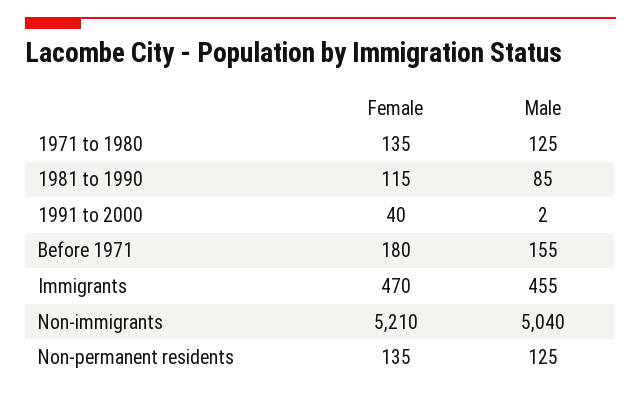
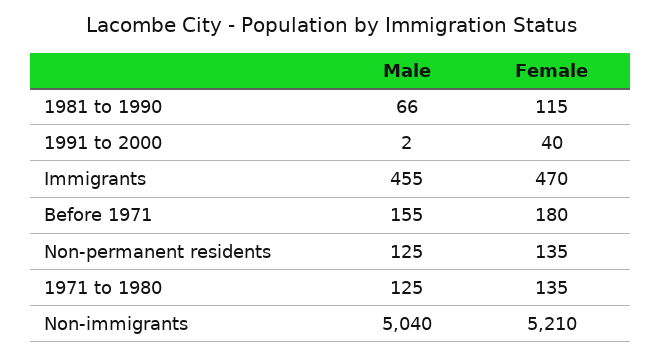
Male, 1981 to 1990: 85 -> 66

